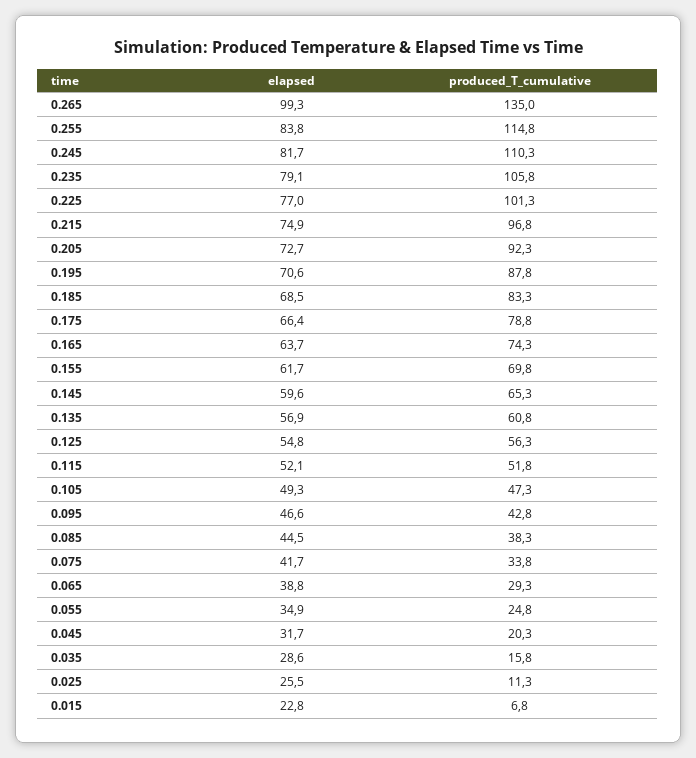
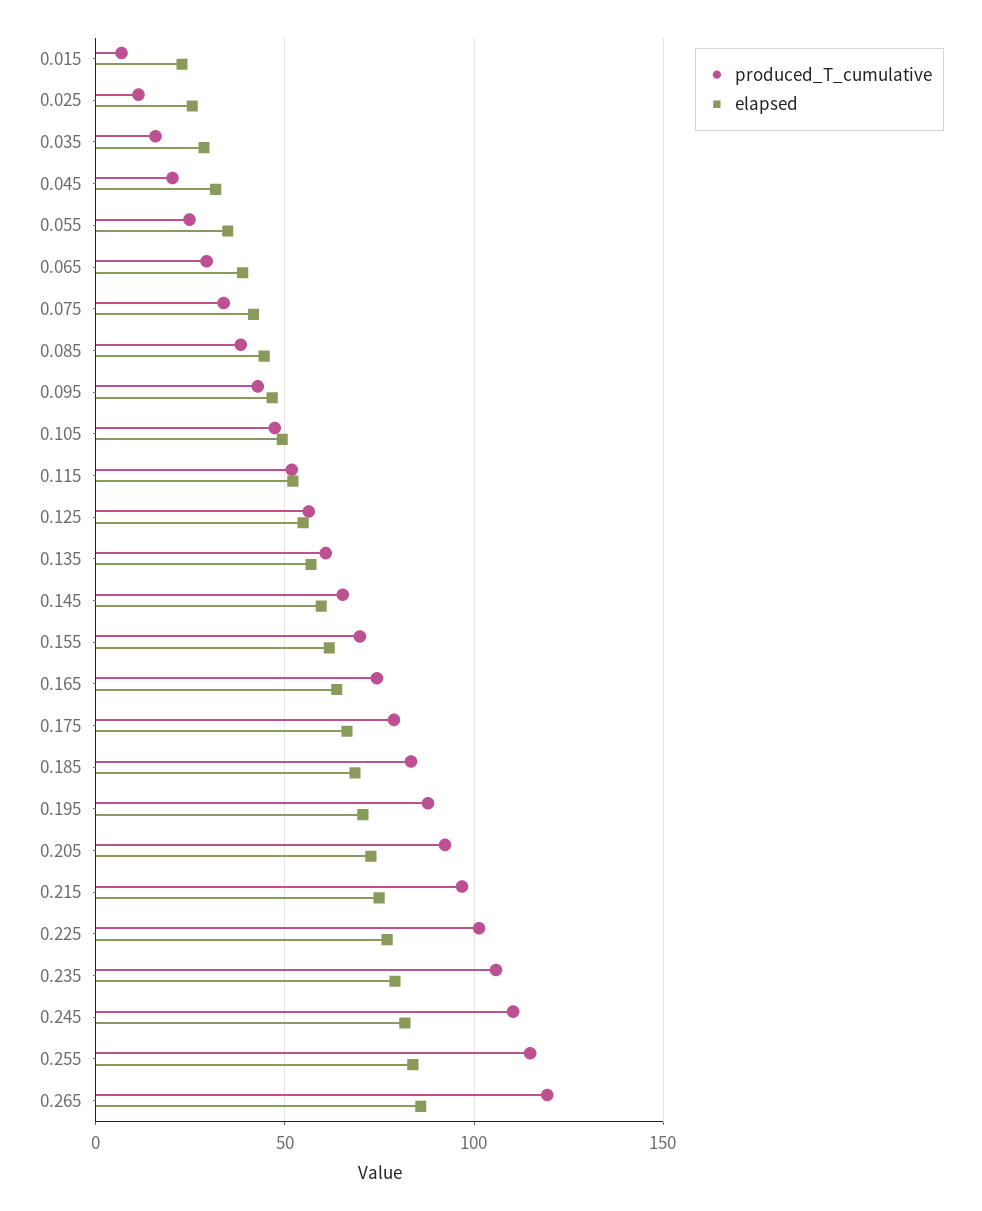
elapsed, 0.265: 99.3 -> 85
produced_T_cumulative, 0.265: 135 -> 120

